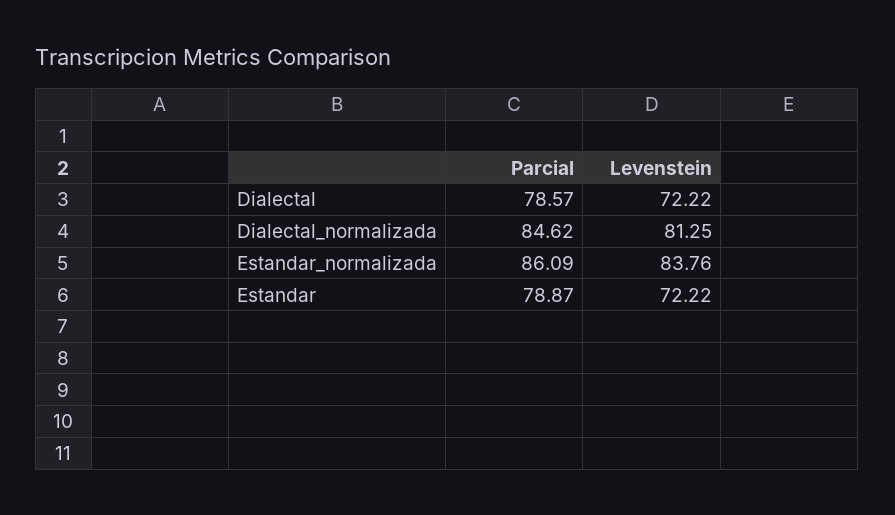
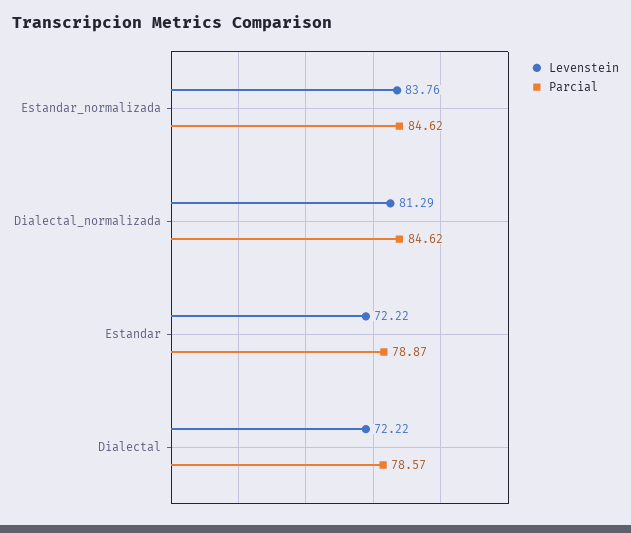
Levenstein, Dialectal_normalizada: 81.25 -> 81.29
Parcial, Estandar_normalizada: 86.09 -> 84.62

